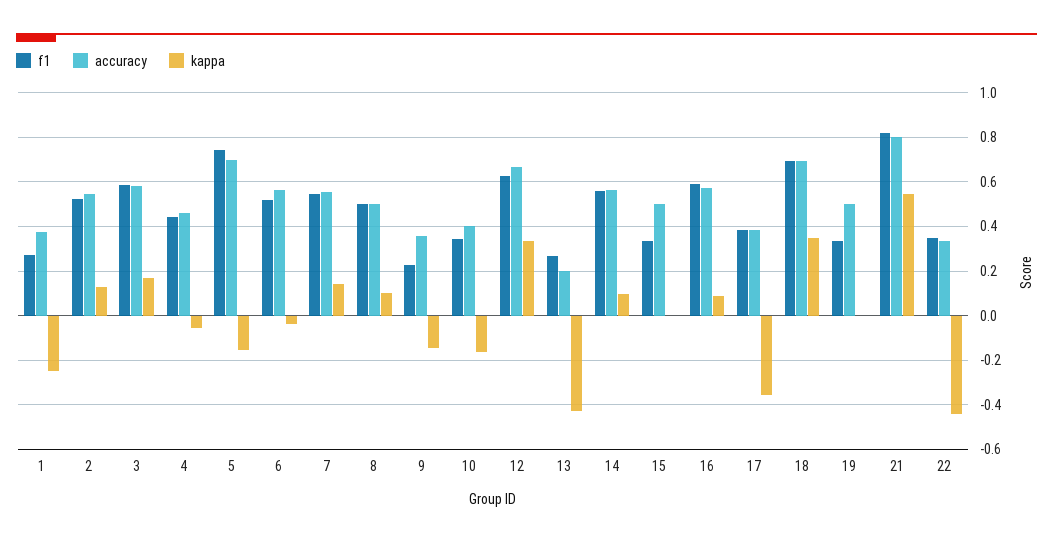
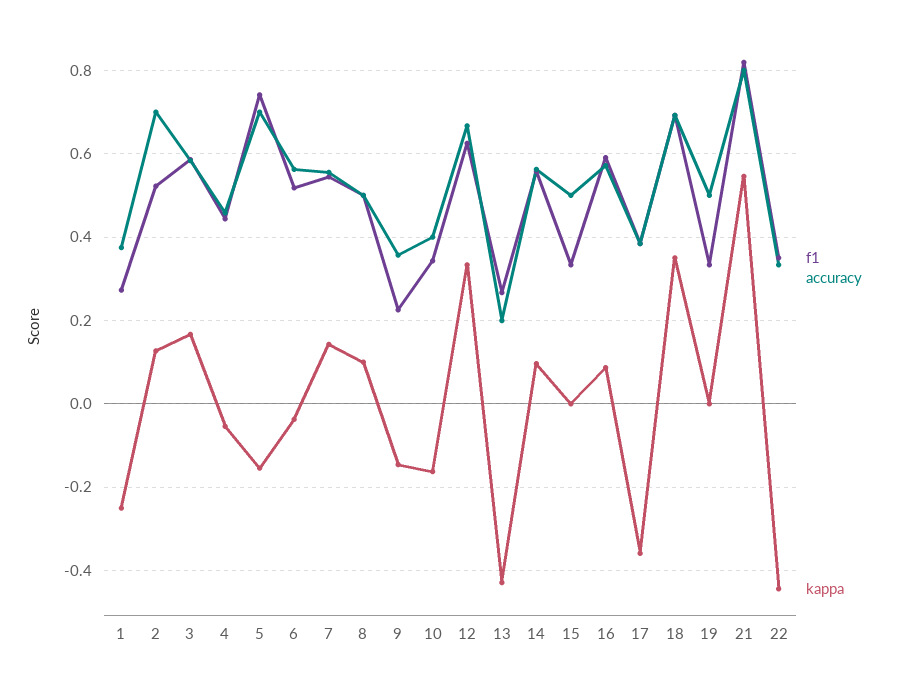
accuracy, 2: 0.55 -> 0.7

